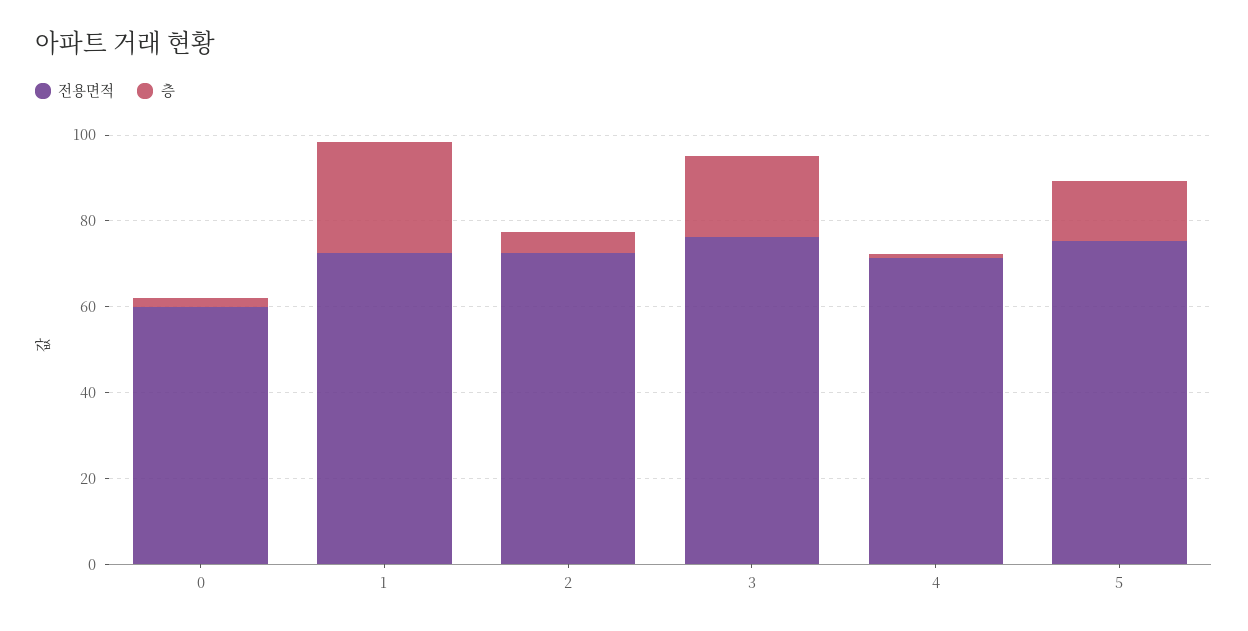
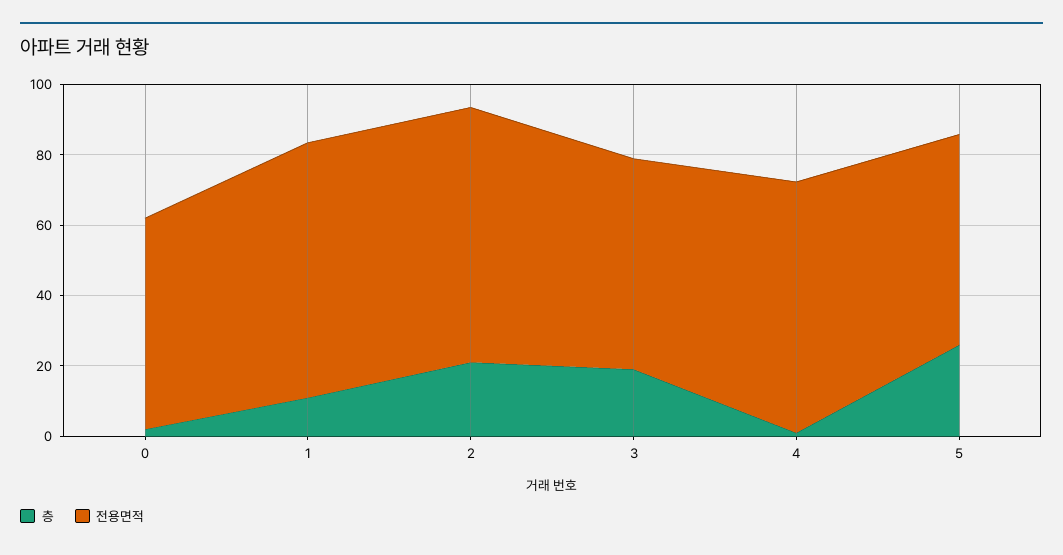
층, 1: 25 -> 10
층, 2: 5 -> 20
전용면적, 3: 75 -> 60
전용면적, 5: 75 -> 60
층, 5: 15 -> 25

